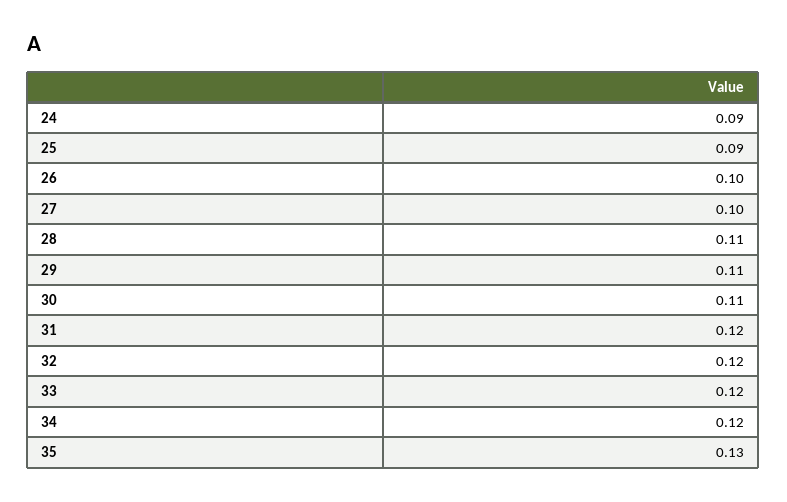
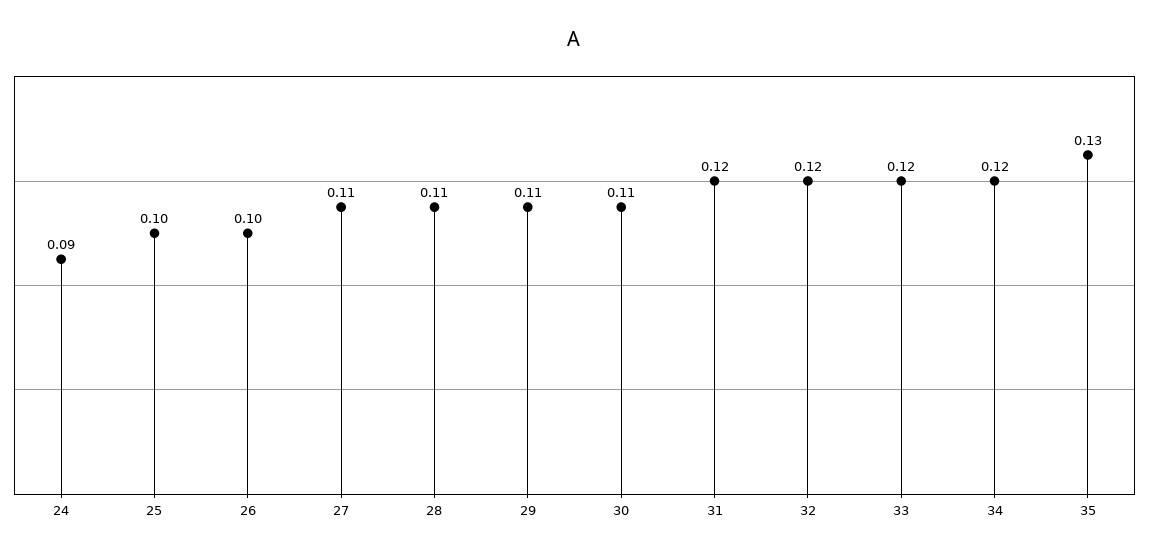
25: 0.09 -> 0.1
27: 0.1 -> 0.11

